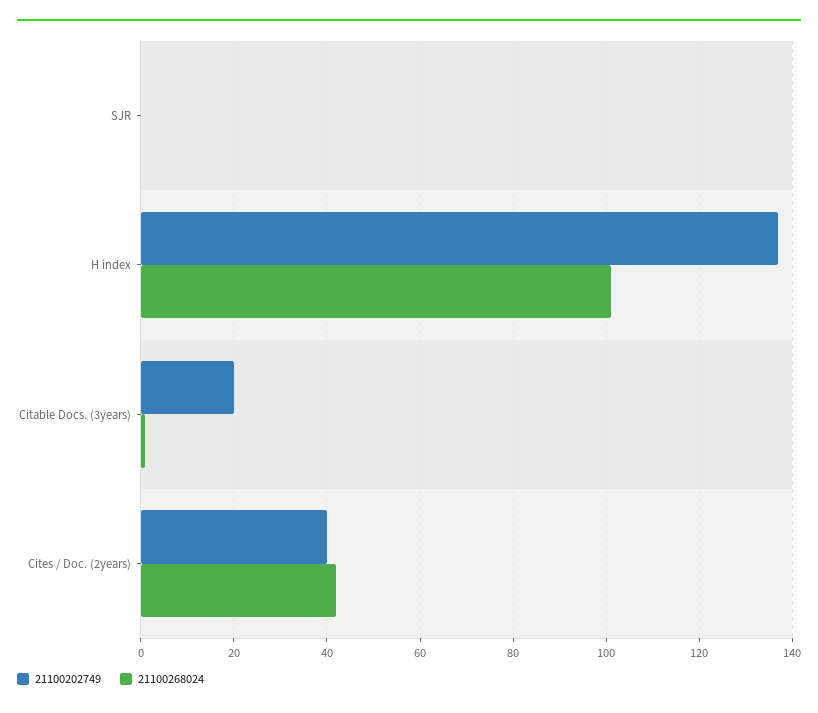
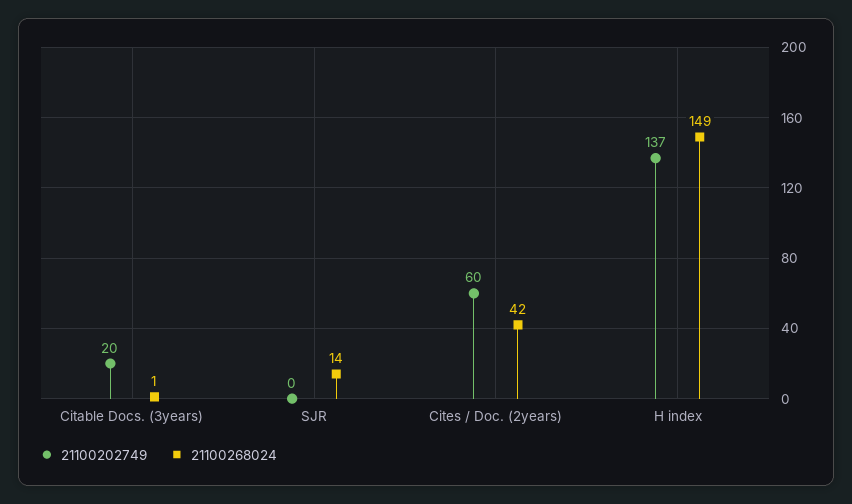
21100268024, SJR: 0 -> 14
21100268024, H index: 100 -> 149
21100202749, Cites / Doc. (2years): 40 -> 60

